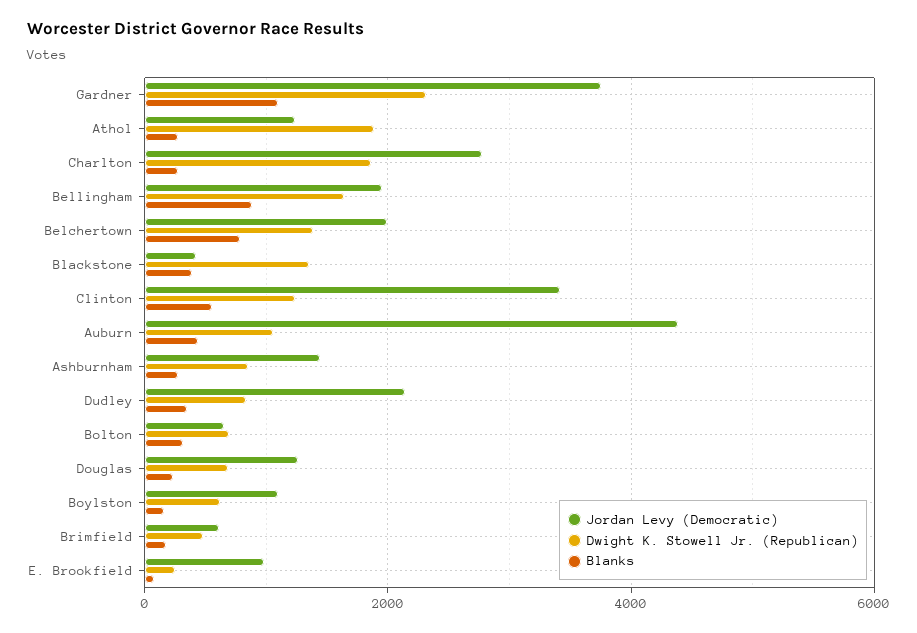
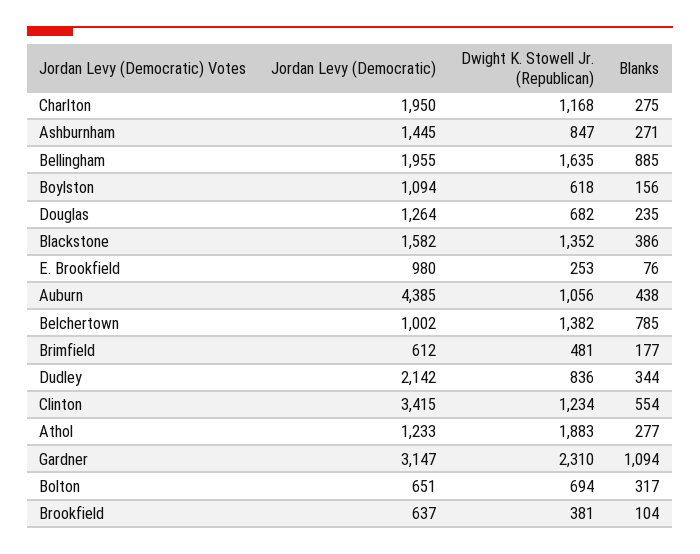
Jordan Levy (Democratic), Gardner: 3800 -> 3147
Jordan Levy (Democratic), Charlton: 2800 -> 1950
Dwight K. Stowell Jr. (Republican), Charlton: 1800 -> 1168
Jordan Levy (Democratic), Belchertown: 2000 -> 1002
Jordan Levy (Democratic), Blackstone: 400 -> 1582
Jordan Levy (Democratic), Brookfield: none -> 637
Dwight K. Stowell Jr. (Republican), Brookfield: none -> 381
Blanks, Brookfield: none -> 104

